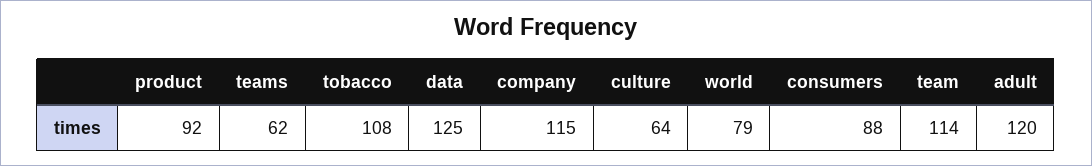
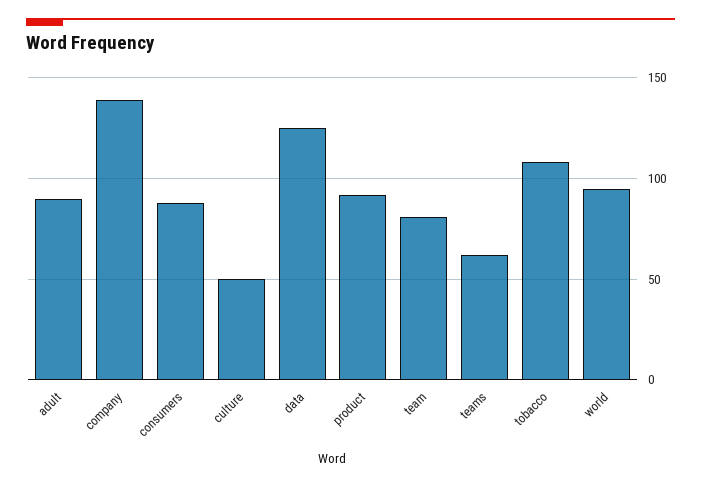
company: 115 -> 140
culture: 64 -> 50
world: 79 -> 95
team: 114 -> 80
adult: 120 -> 90

